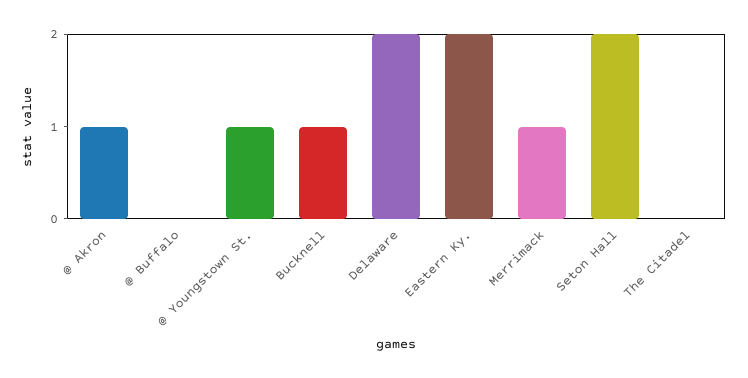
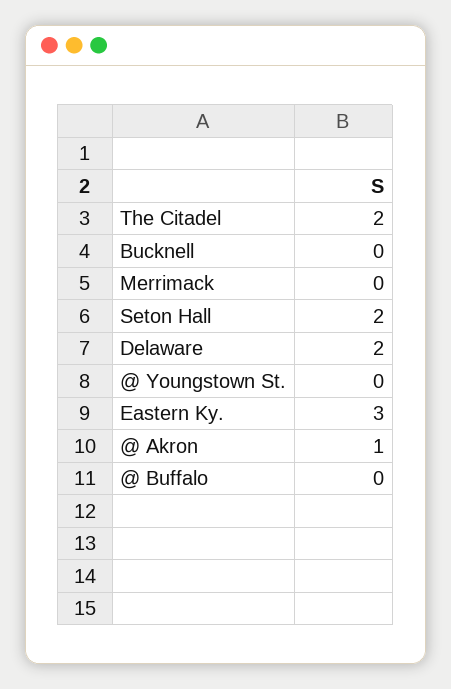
@ Youngstown St.: 1 -> 0
Bucknell: 1 -> 0
Eastern Ky.: 2 -> 3
Merrimack: 1 -> 0
The Citadel: 0 -> 2

